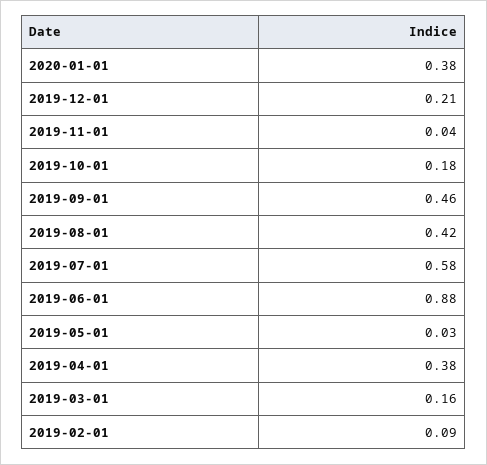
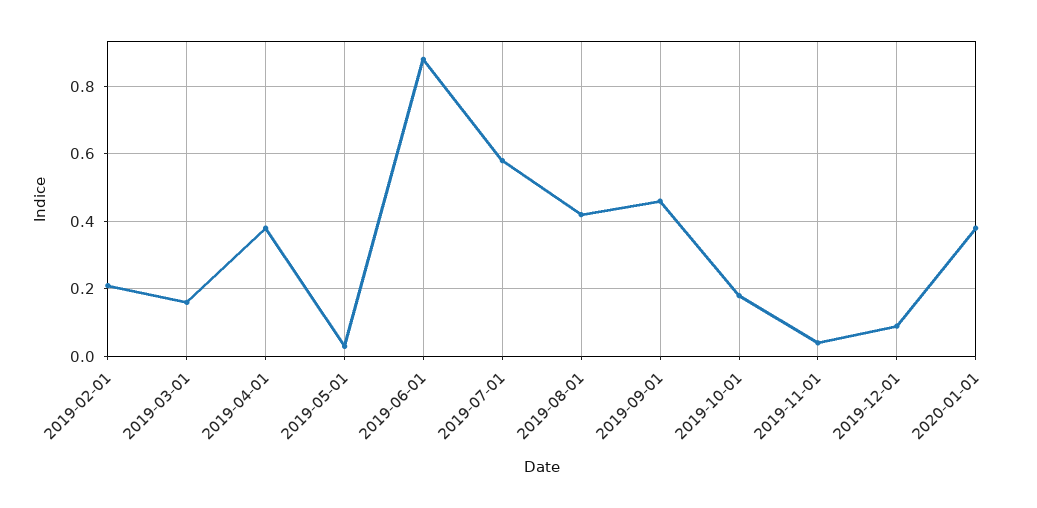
2019-12-01: 0.21 -> 0.1
2019-02-01: 0.09 -> 0.2

